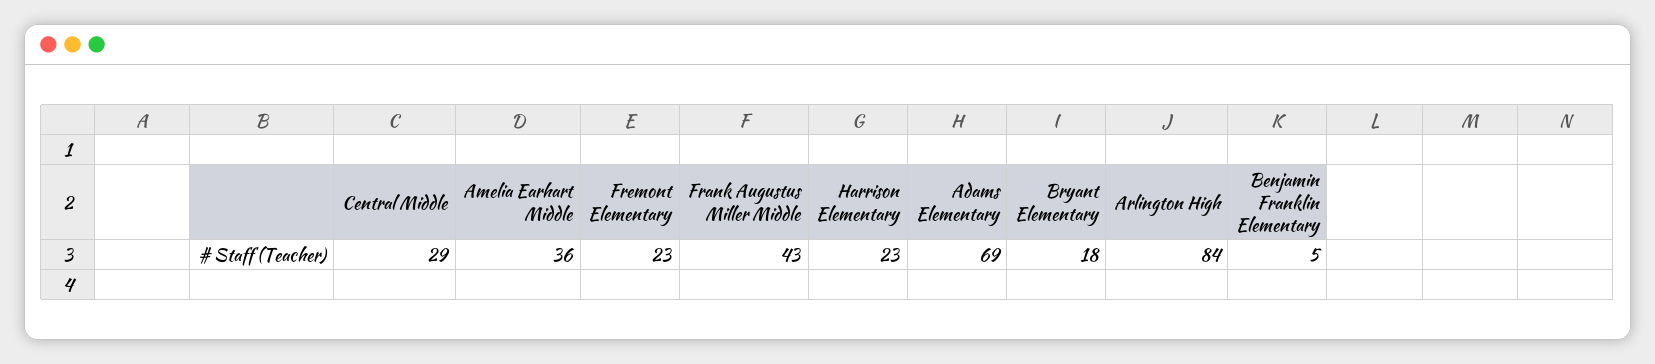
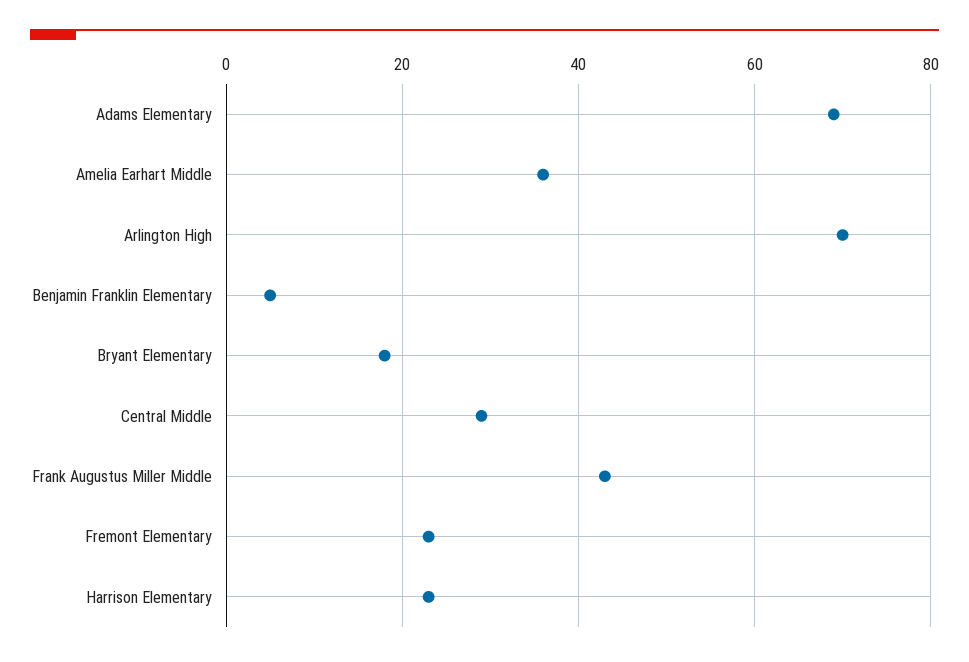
Arlington High: 84 -> 70

